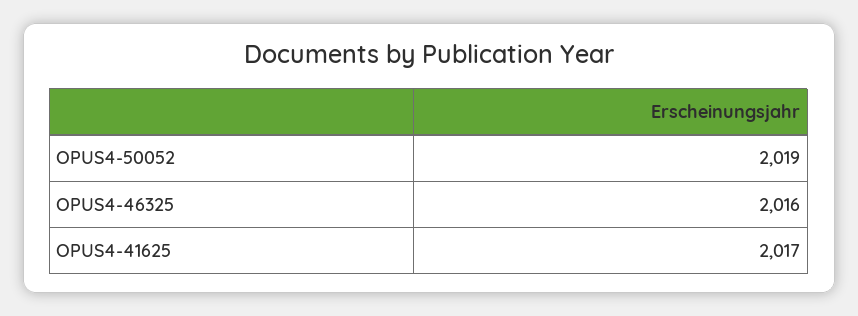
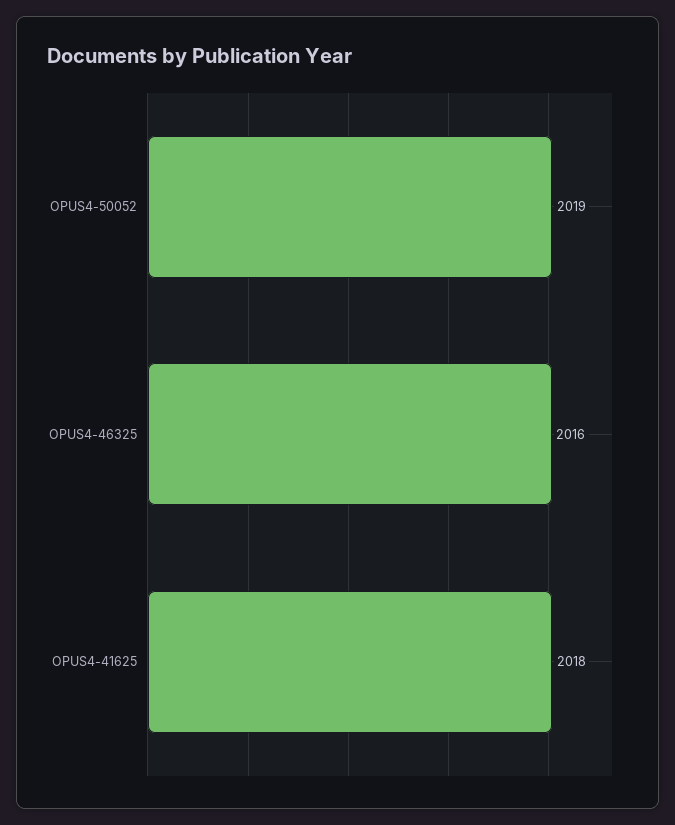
OPUS4-41625: 2017 -> 2018

